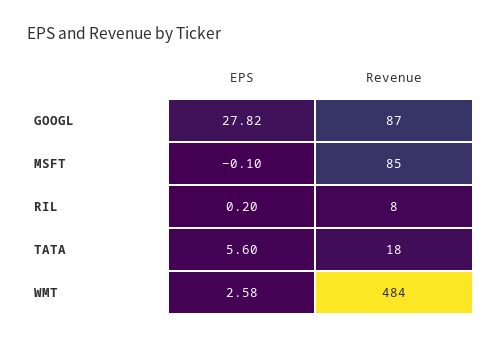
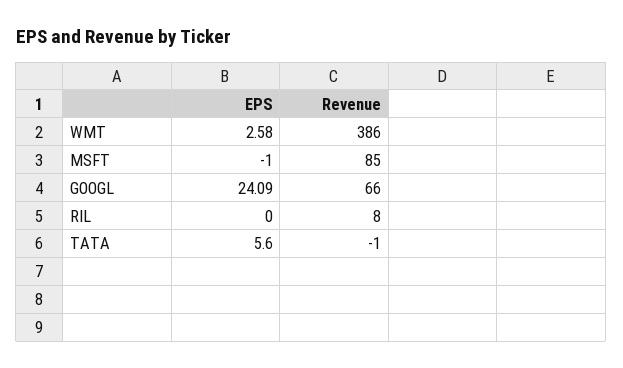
EPS, GOOGL: 27.82 -> 24.09
Revenue, GOOGL: 87 -> 66
EPS, MSFT: -0.1 -> -1
EPS, RIL: 0.2 -> 0
Revenue, TATA: 18 -> -1
Revenue, WMT: 484 -> 386

